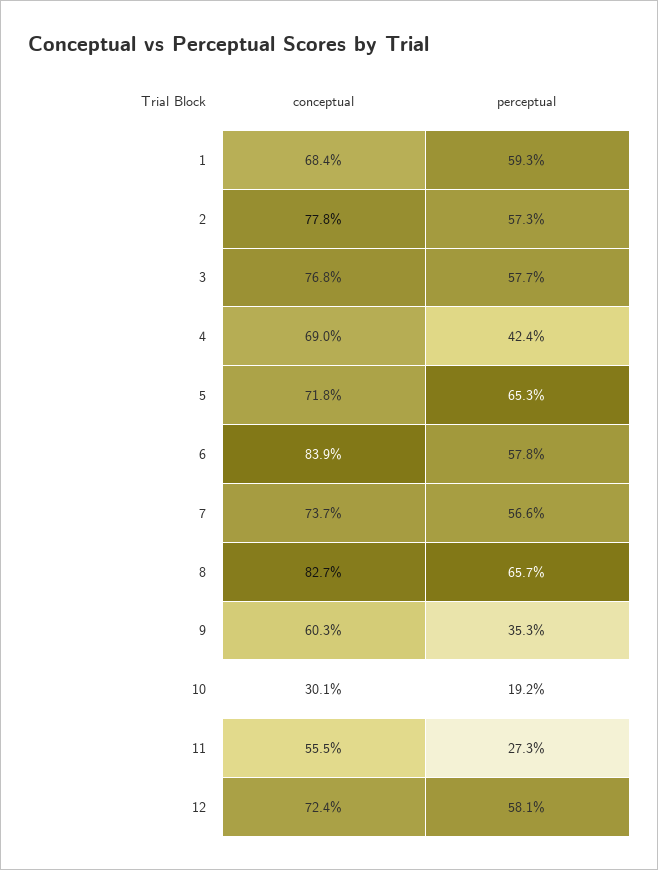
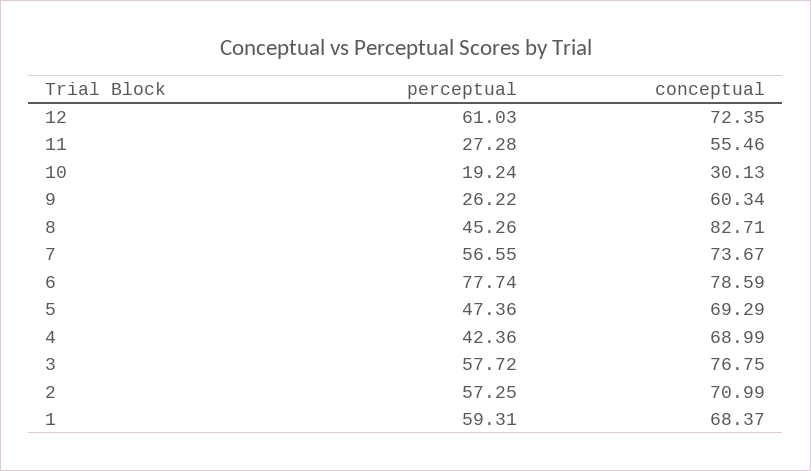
conceptual, 2: 77.8 -> 70.99
conceptual, 5: 71.8 -> 69.29
perceptual, 5: 65.3 -> 47.36
conceptual, 6: 83.9 -> 78.59
perceptual, 6: 57.8 -> 77.74
perceptual, 8: 65.7 -> 45.26
perceptual, 9: 35.3 -> 26.22
perceptual, 12: 58.1 -> 61.03

